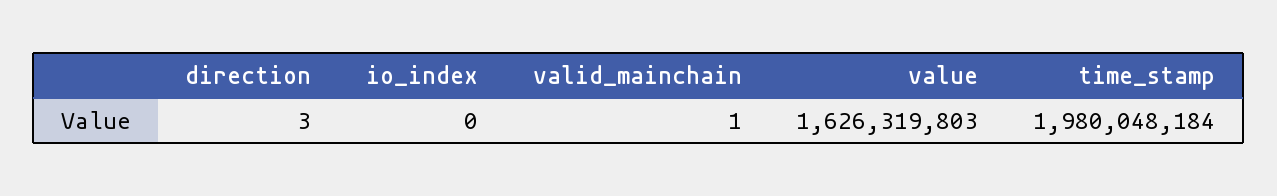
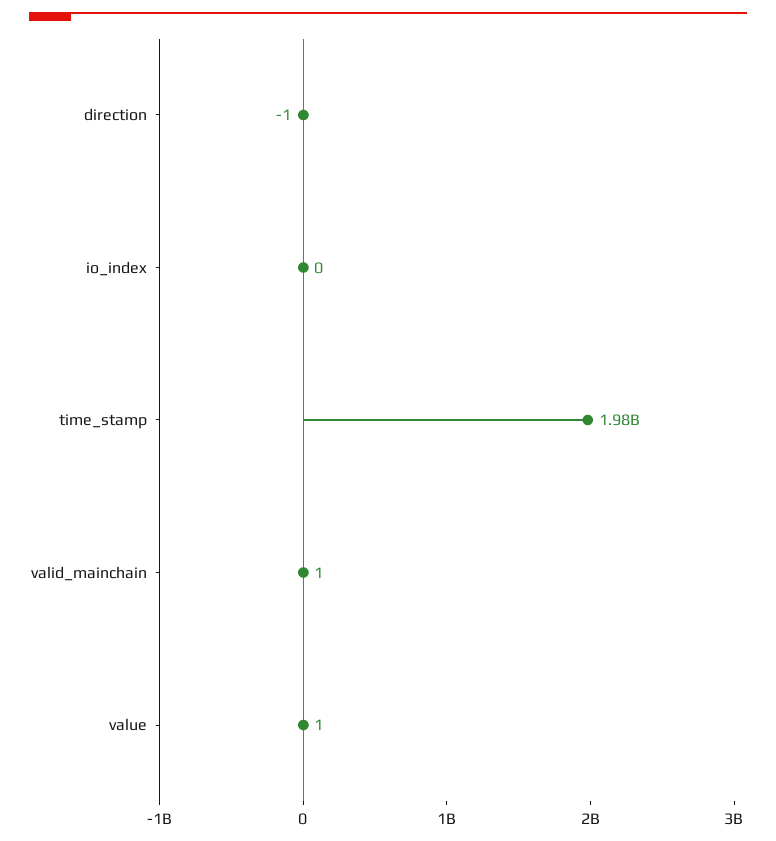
direction: 3 -> -1
value: 1626319803 -> 1

